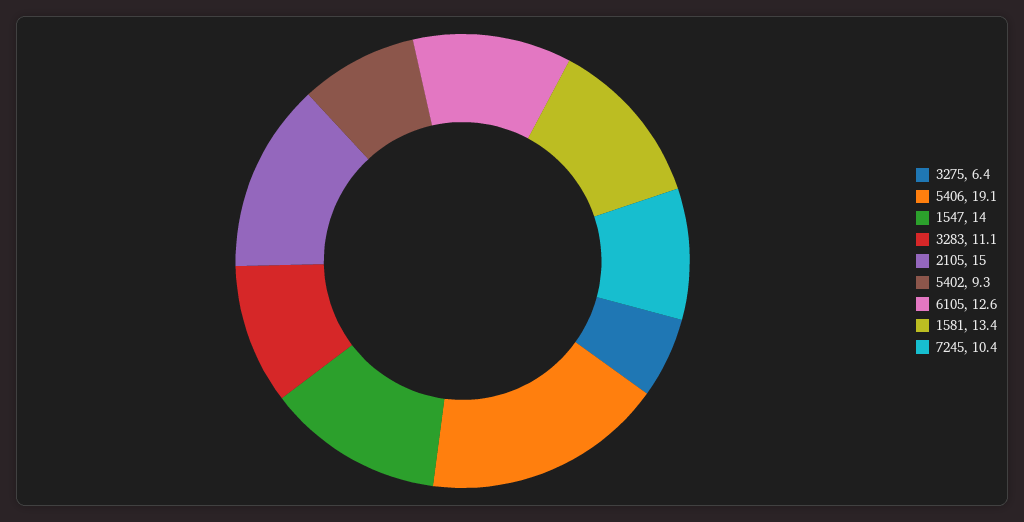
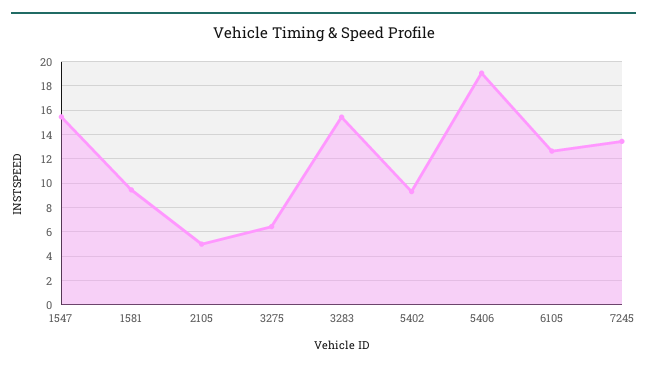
1547: 14 -> 15.5
3283: 11.1 -> 15.5
2105: 15 -> 5
1581: 13.4 -> 9.5
7245: 10.4 -> 13.5

